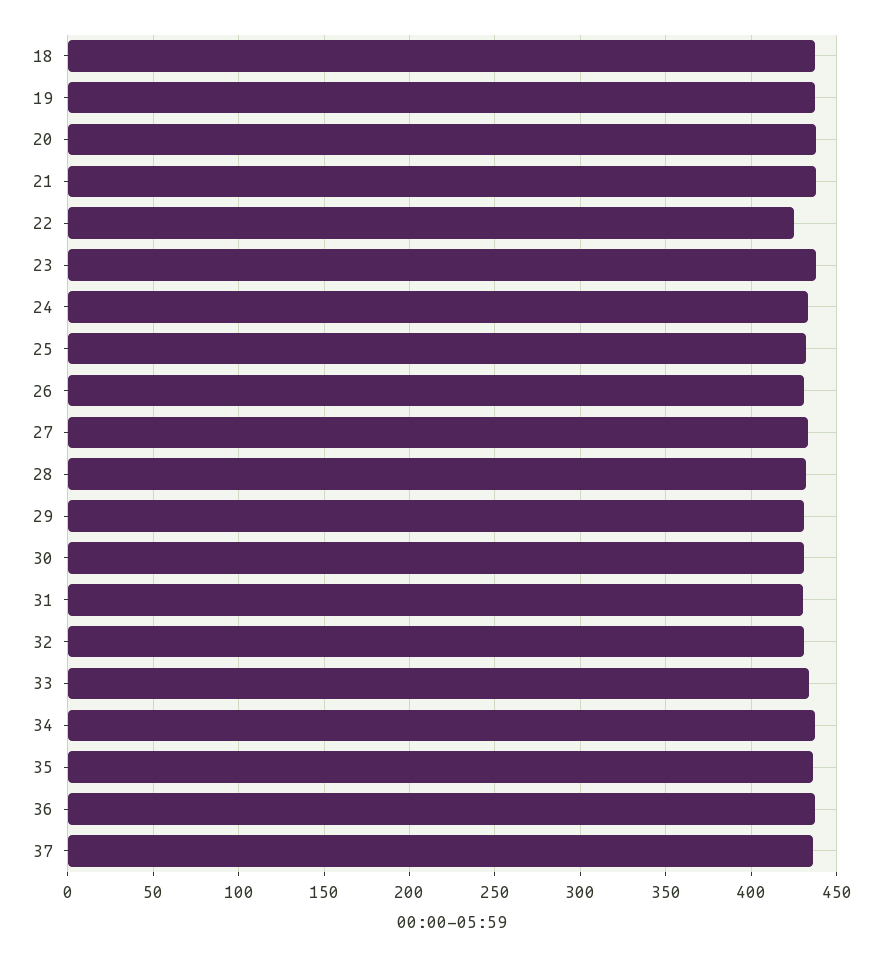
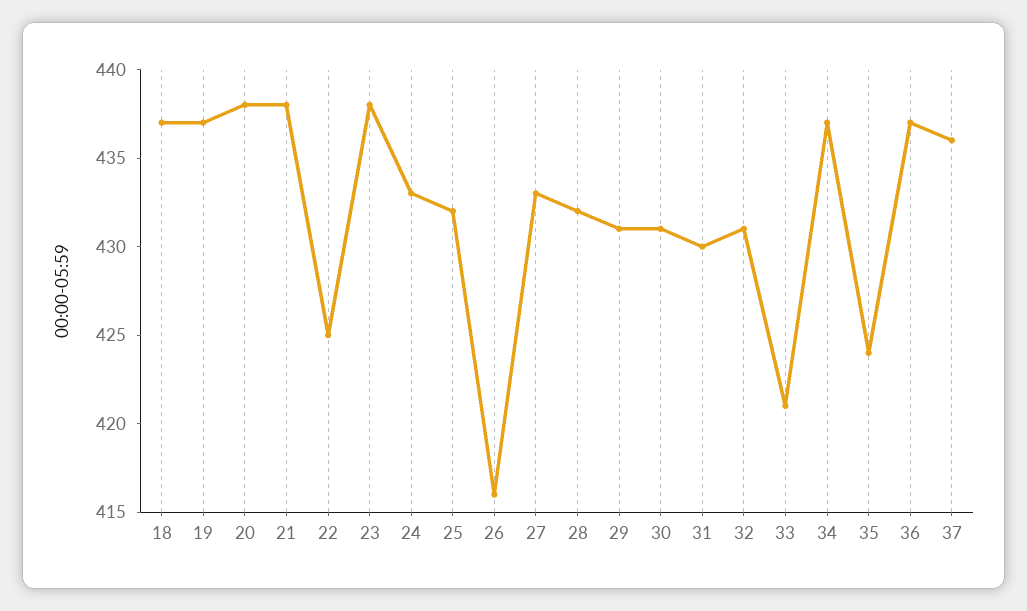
26: 430 -> 416
33: 435 -> 421
35: 435 -> 424

